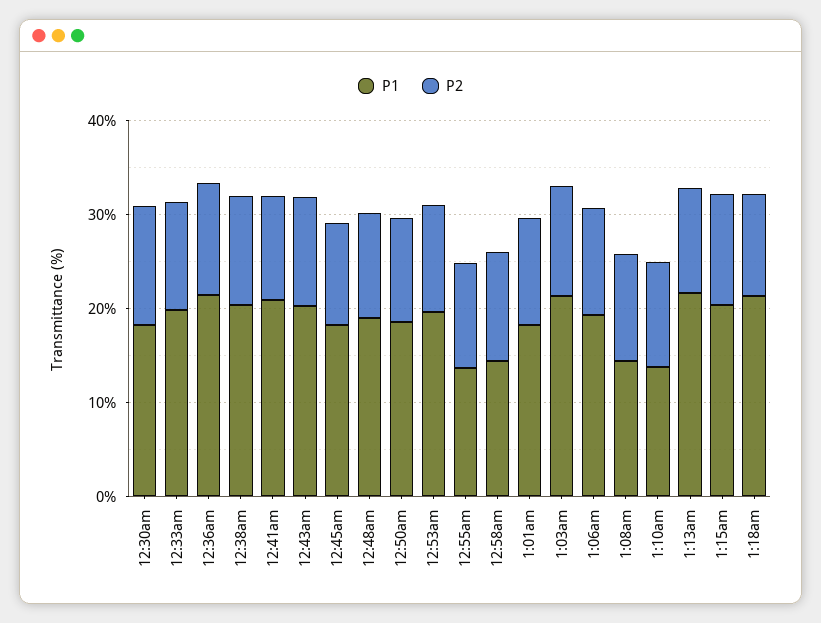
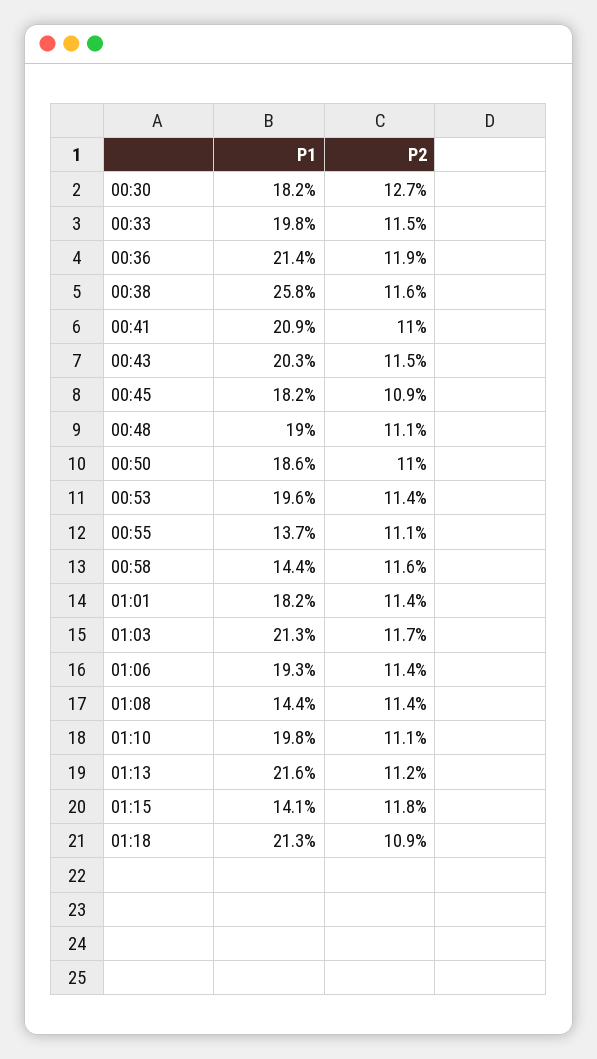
P1, 12:38am: 20 -> 25.8
P1, 1:10am: 14 -> 19.8
P1, 1:15am: 20 -> 14.1

